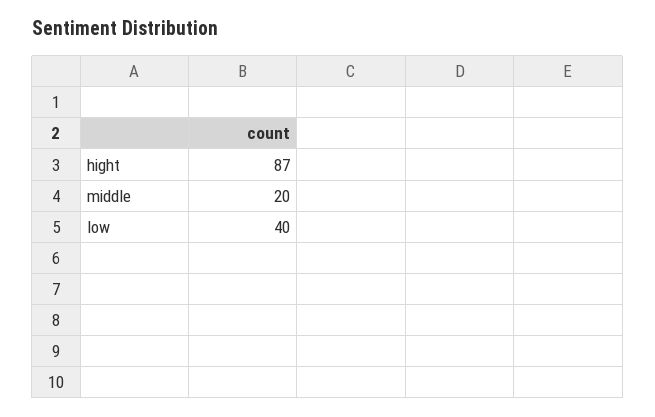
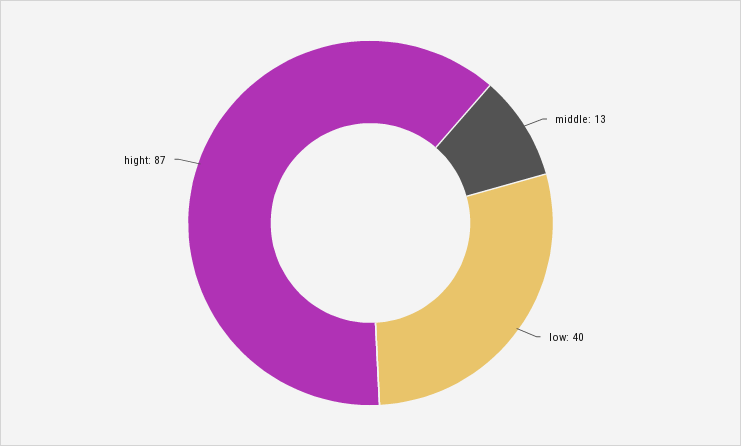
middle: 20 -> 13

